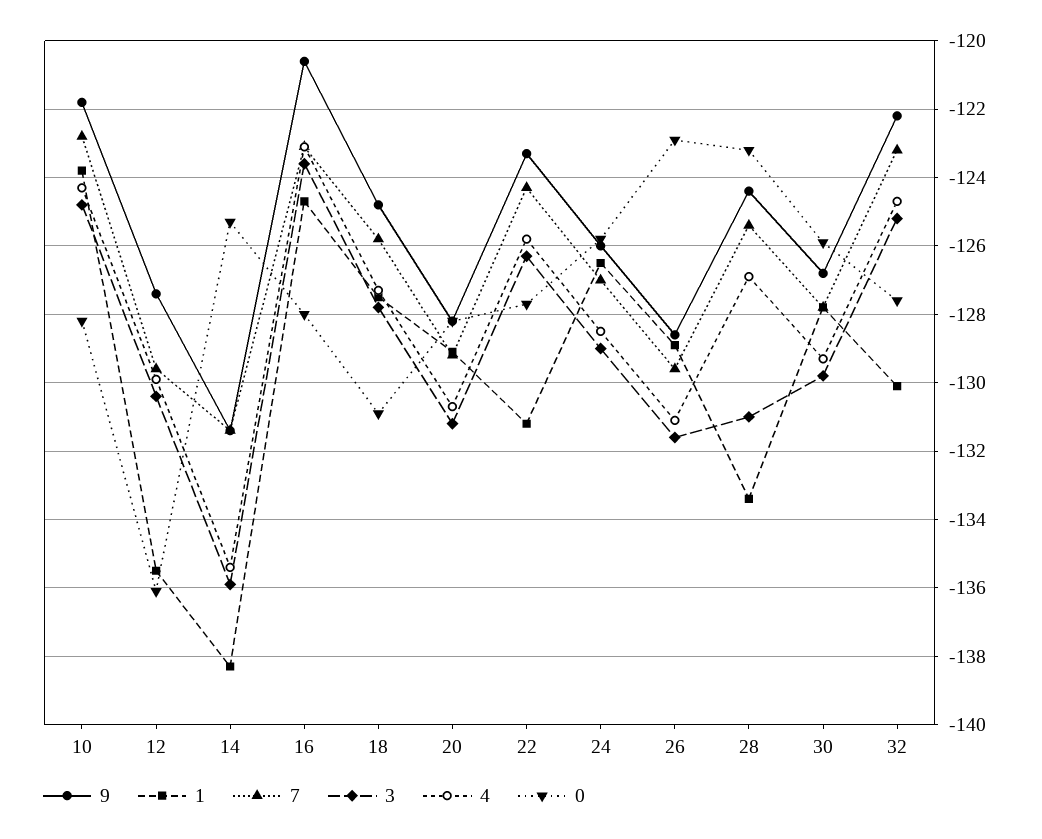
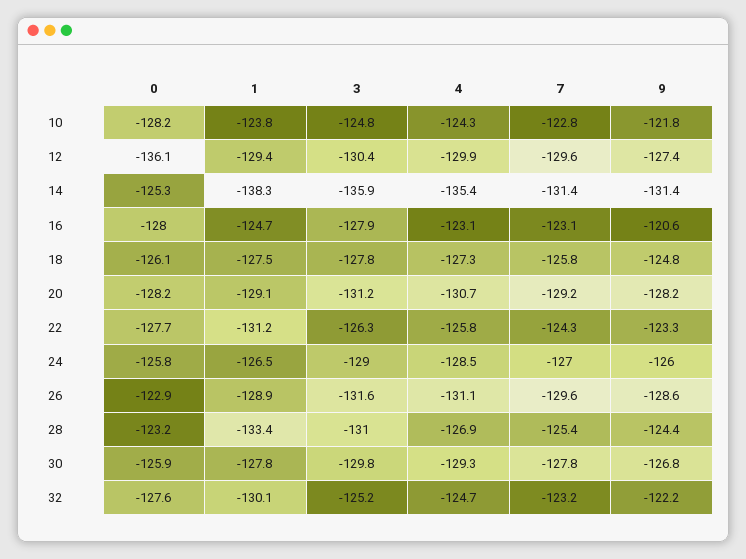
1, 12: -135.5 -> -129.4
3, 16: -123.5 -> -127.9
0, 18: -131 -> -126.1

